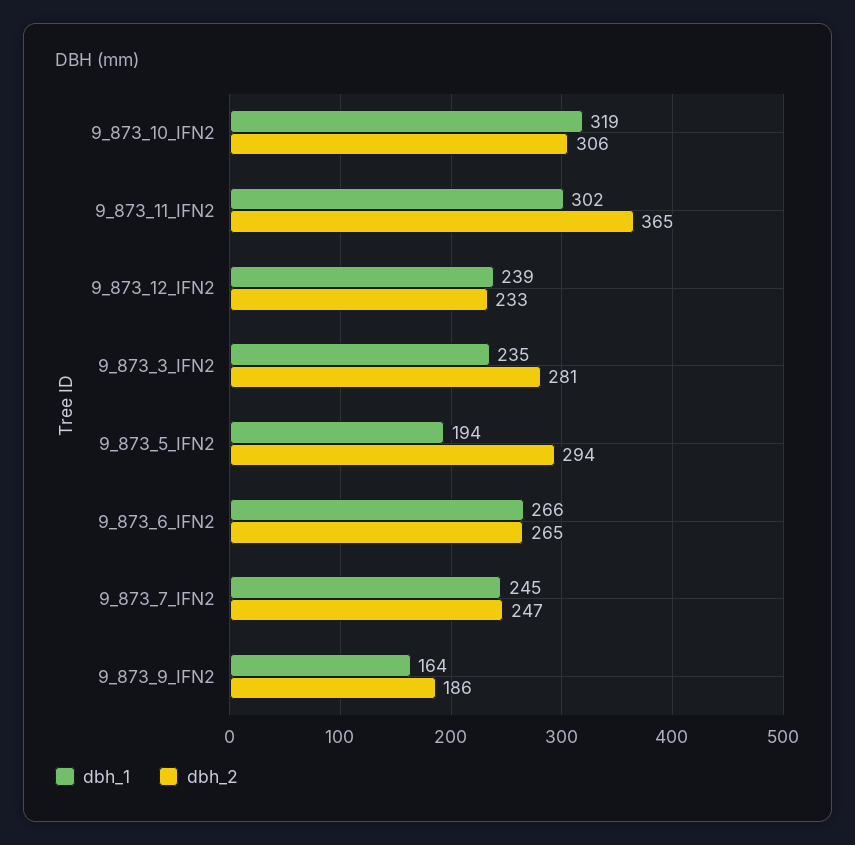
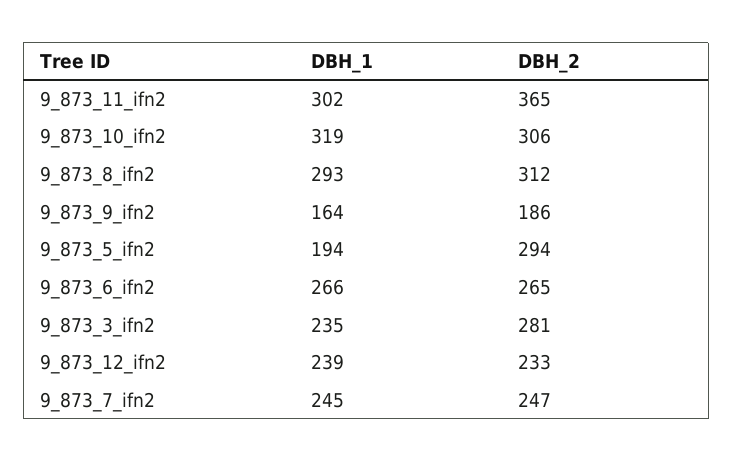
dbh_1, 9_873_8_ifn2: none -> 293
dbh_2, 9_873_8_ifn2: none -> 312

